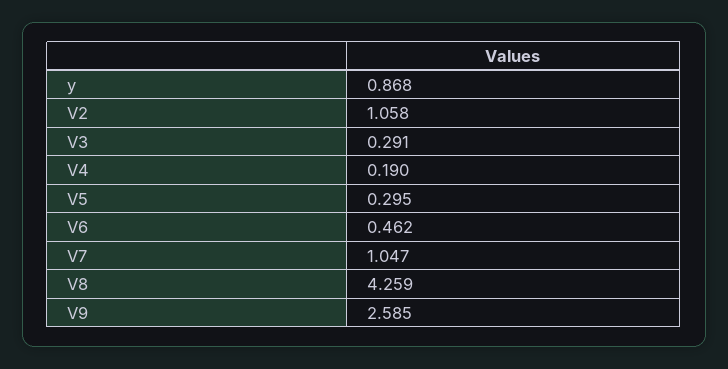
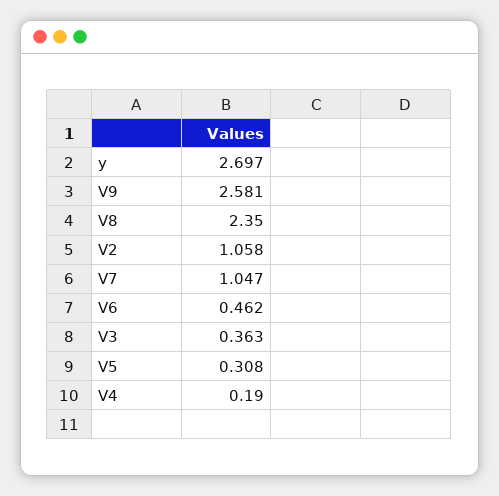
y: 0.868 -> 2.697
V3: 0.291 -> 0.363
V5: 0.295 -> 0.308
V8: 4.259 -> 2.35
V9: 2.585 -> 2.581

